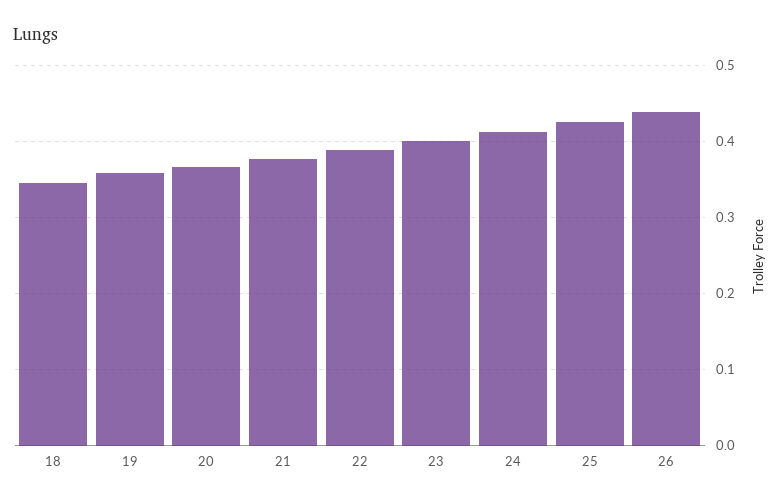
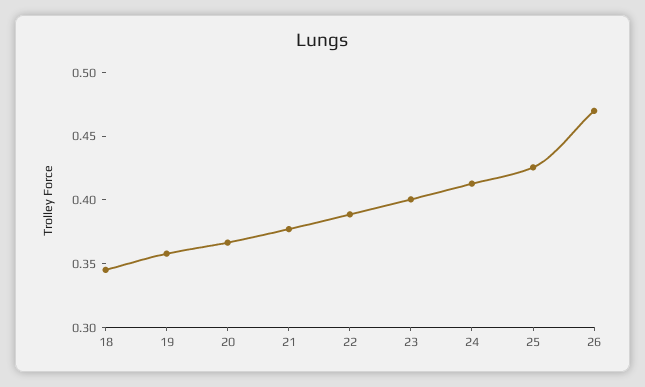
26: 0.44 -> 0.47

